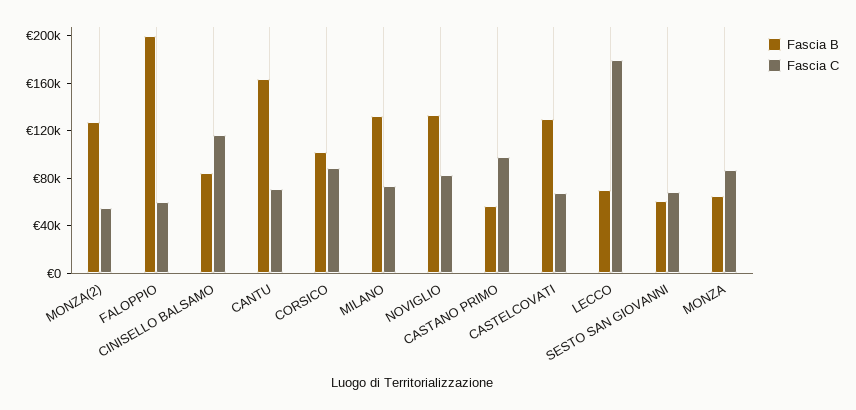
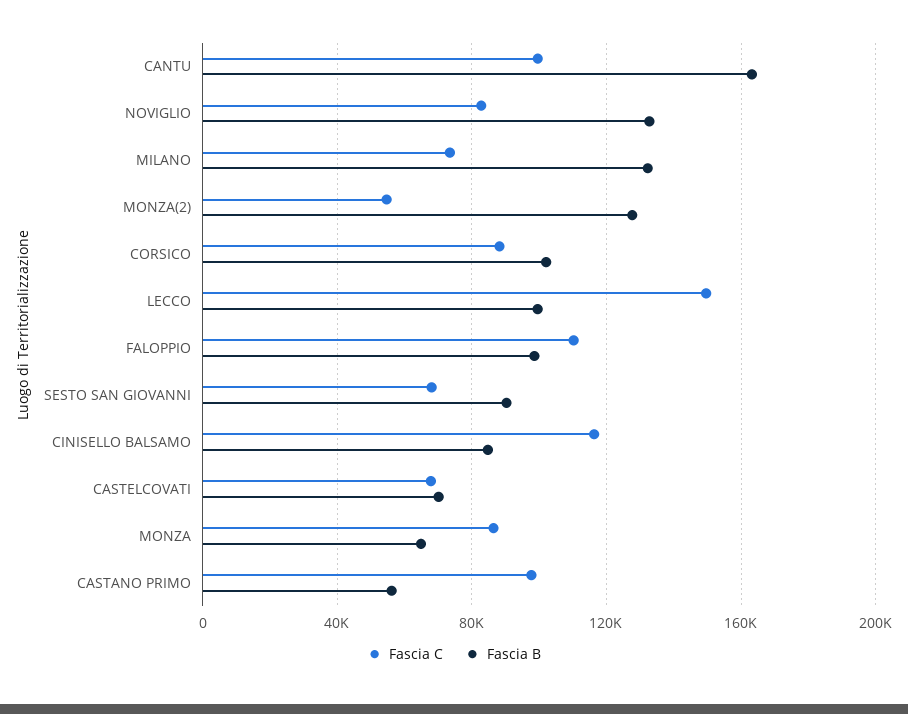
Fascia B, FALOPPIO: 200000 -> 100000
Fascia C, FALOPPIO: 60000 -> 110000
Fascia C, CANTU: 70000 -> 100000
Fascia B, CASTELCOVATI: 130000 -> 70000
Fascia B, LECCO: 70000 -> 100000
Fascia C, LECCO: 180000 -> 150000
Fascia B, SESTO SAN GIOVANNI: 60000 -> 90000

